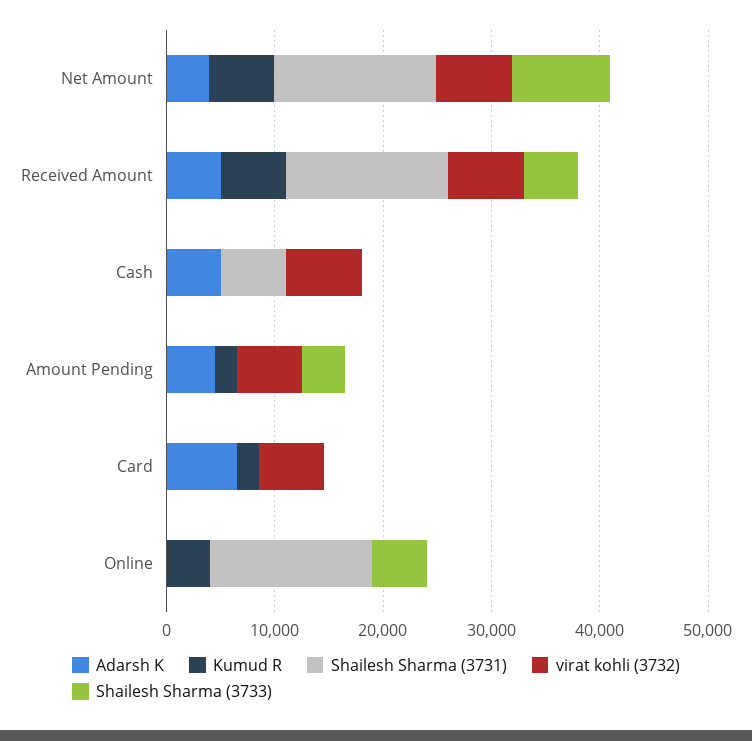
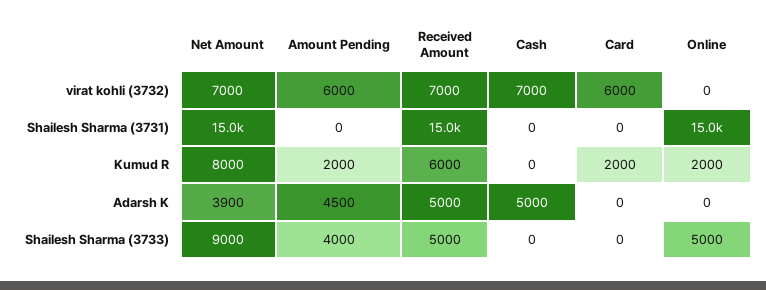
Kumud R, Net Amount: 6000 -> 8000
Shailesh Sharma (3731), Cash: 6000 -> 0
Adarsh K, Card: 6000 -> 0
Kumud R, Online: 4000 -> 2000

